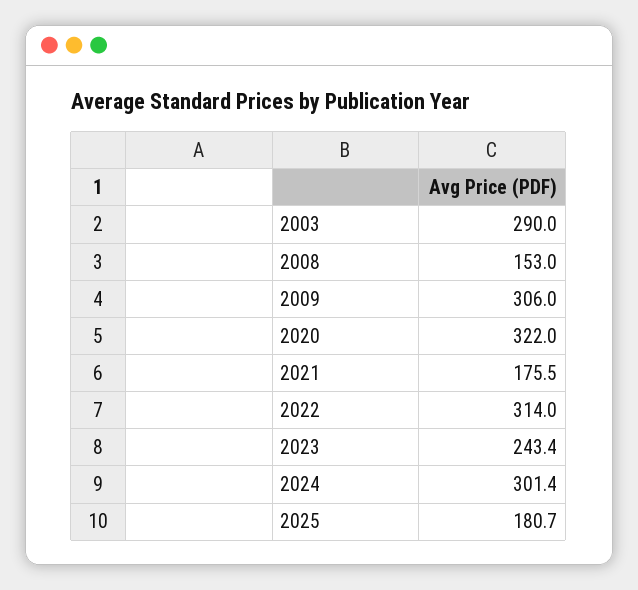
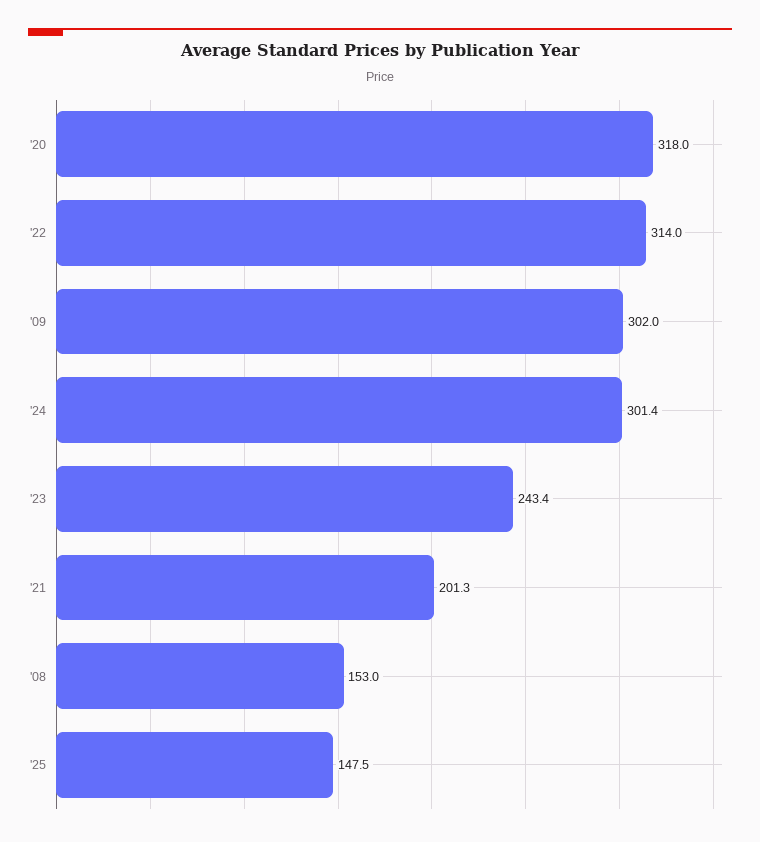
2003: 290 -> none
2009: 306 -> 302
2020: 322 -> 318
2021: 175.5 -> 201.3
2025: 180.7 -> 147.5

